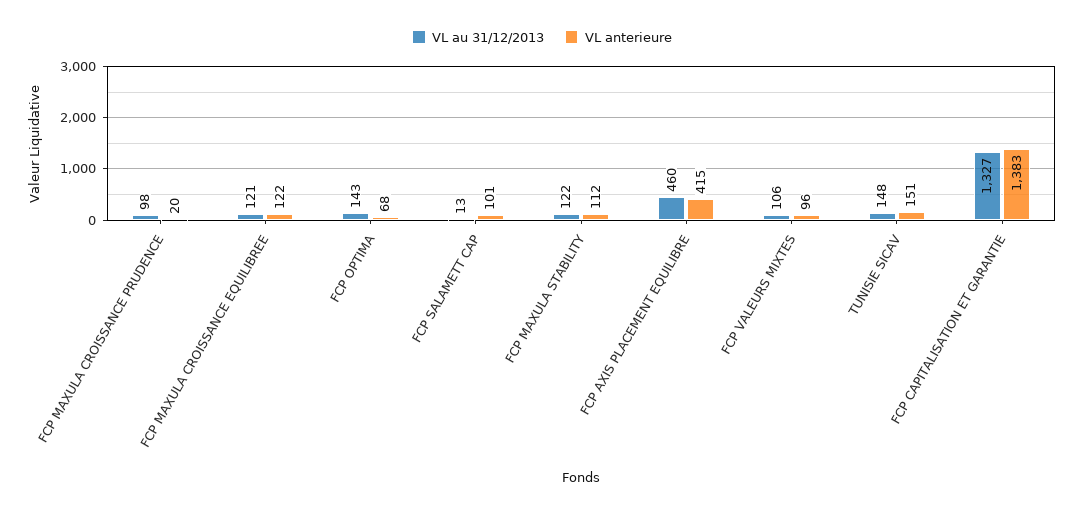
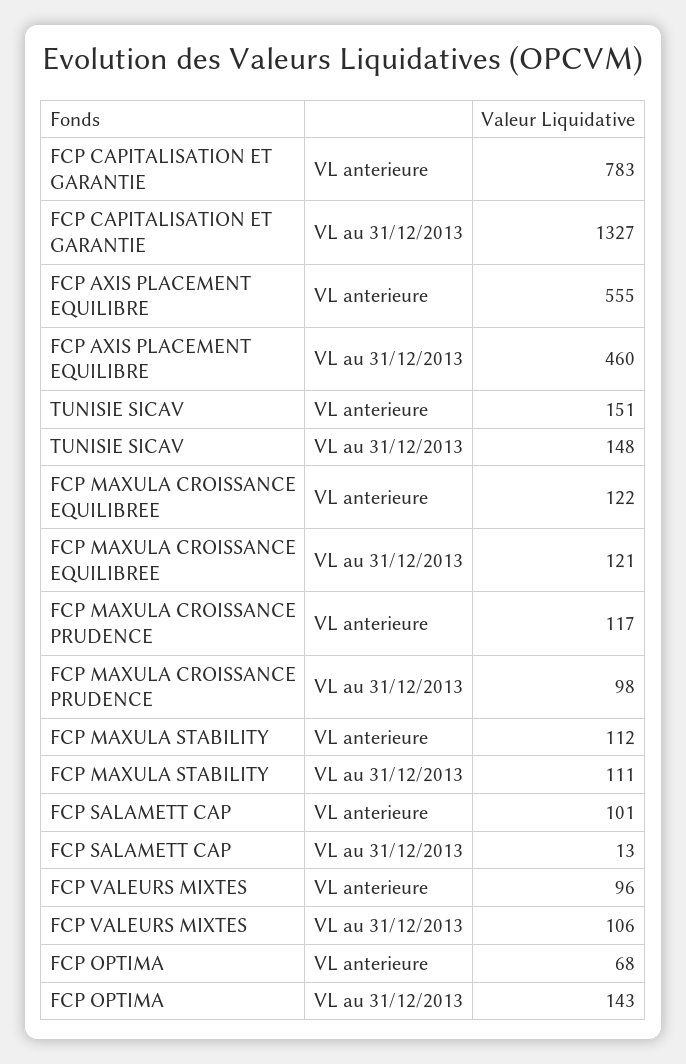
VL anterieure, FCP MAXULA CROISSANCE PRUDENCE: 20 -> 117
VL au 31/12/2013, FCP MAXULA STABILITY: 122 -> 111
VL anterieure, FCP AXIS PLACEMENT EQUILIBRE: 415 -> 555
VL anterieure, FCP CAPITALISATION ET GARANTIE: 1383 -> 783

